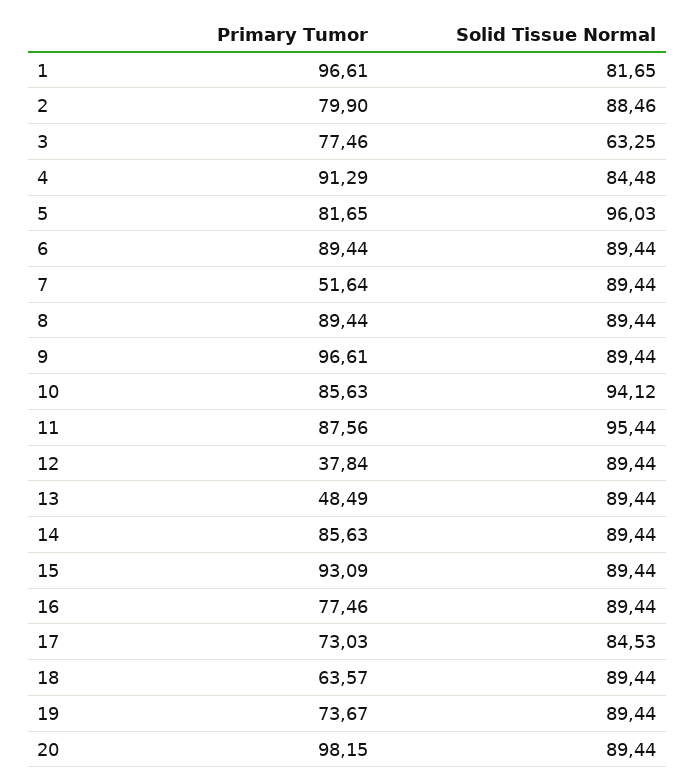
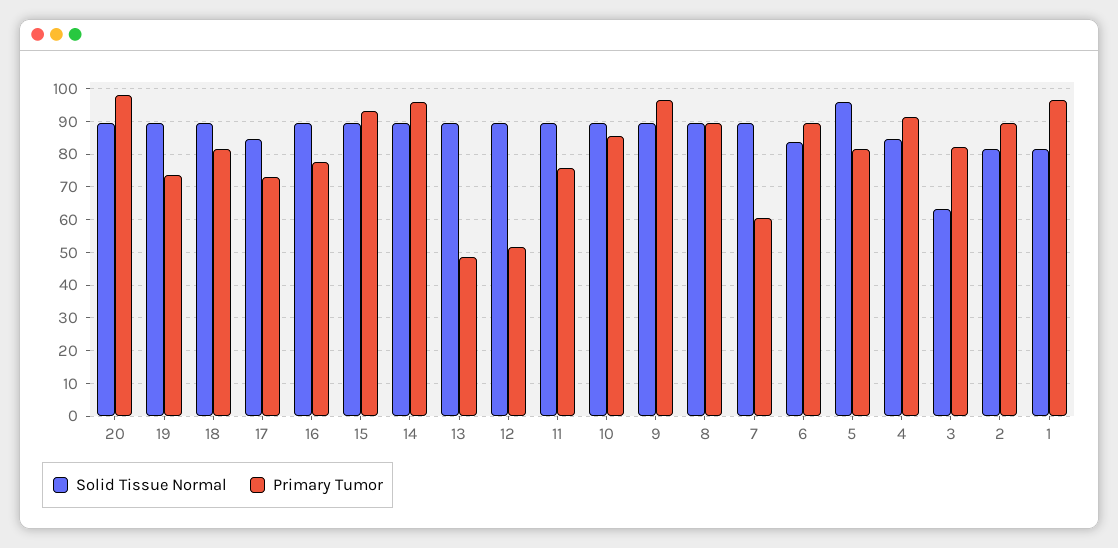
Primary Tumor, 2: 79.9 -> 90
Solid Tissue Normal, 2: 88.46 -> 82
Primary Tumor, 3: 77.46 -> 82
Solid Tissue Normal, 6: 89.44 -> 84
Primary Tumor, 7: 51.64 -> 60
Solid Tissue Normal, 10: 94.12 -> 90
Primary Tumor, 11: 87.56 -> 76
Solid Tissue Normal, 11: 95.44 -> 90
Primary Tumor, 12: 37.84 -> 52
Primary Tumor, 14: 85.63 -> 96
Primary Tumor, 18: 63.57 -> 82

